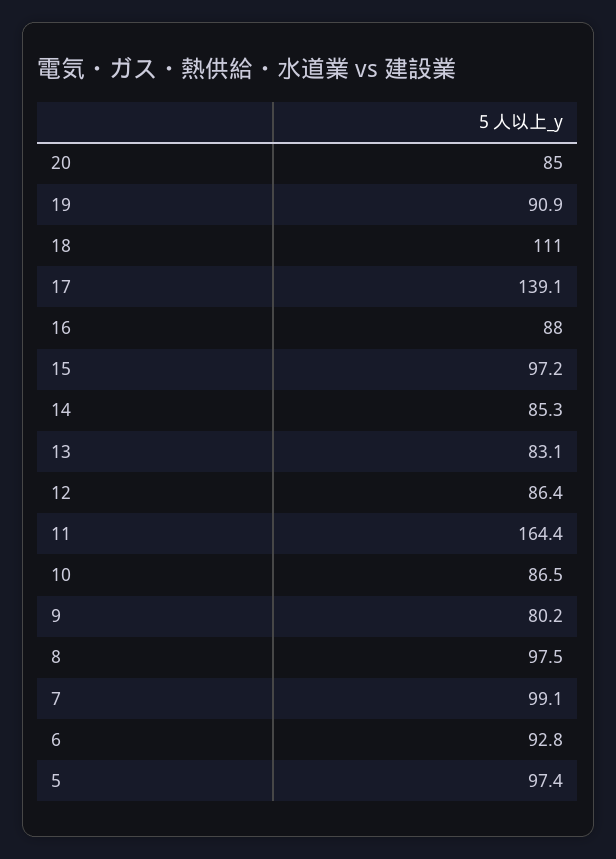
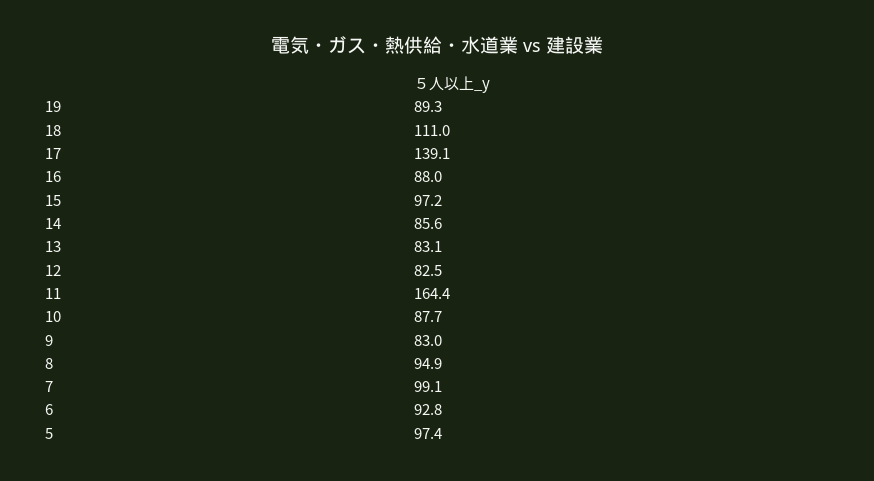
20: 85 -> none
19: 90.9 -> 89.3
14: 85.3 -> 85.6
12: 86.4 -> 82.5
10: 86.5 -> 87.7
9: 80.2 -> 83
8: 97.5 -> 94.9

